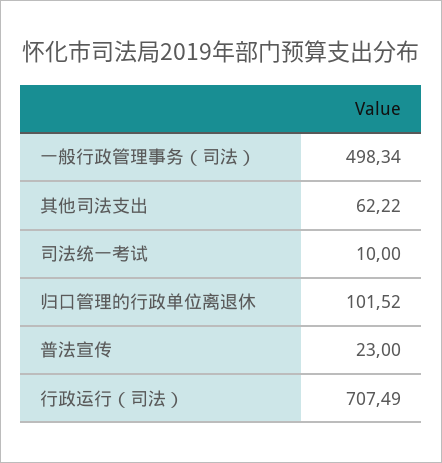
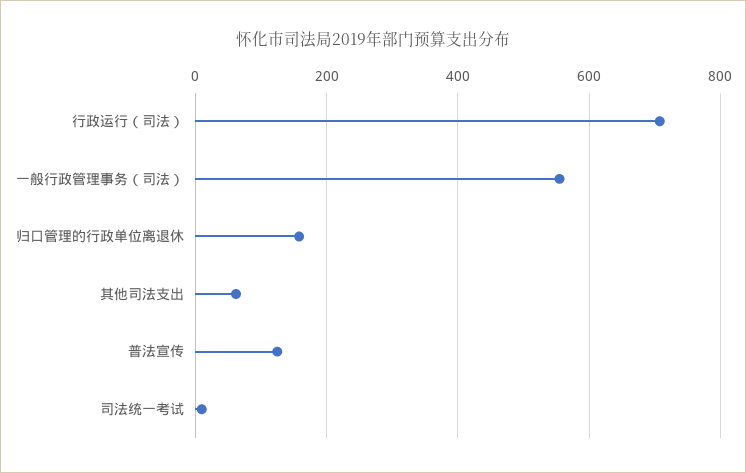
一般行政管理事务（司法）: 498.34 -> 560
归口管理的行政单位离退休: 101.52 -> 160
普法宣传: 23 -> 120

